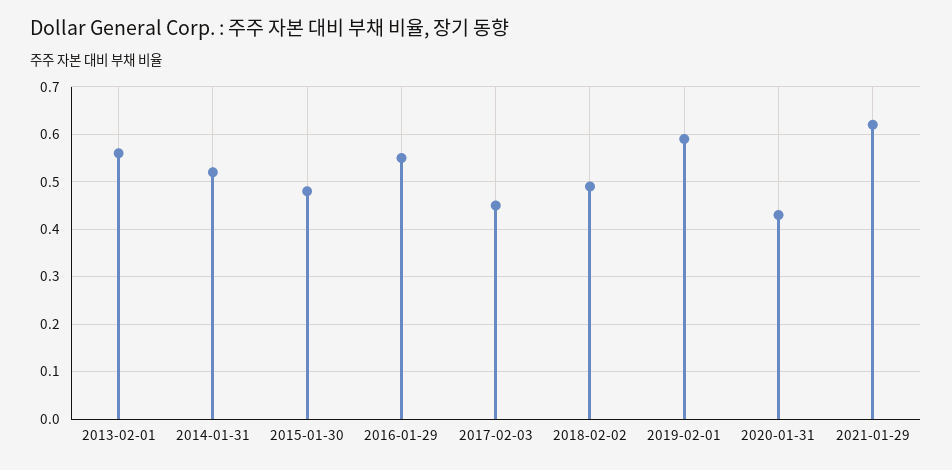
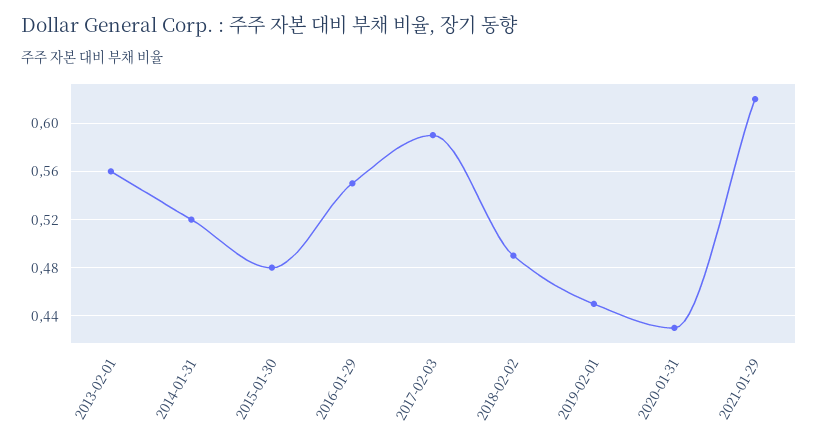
2017-02-03: 0.45 -> 0.59
2019-02-01: 0.6 -> 0.45

